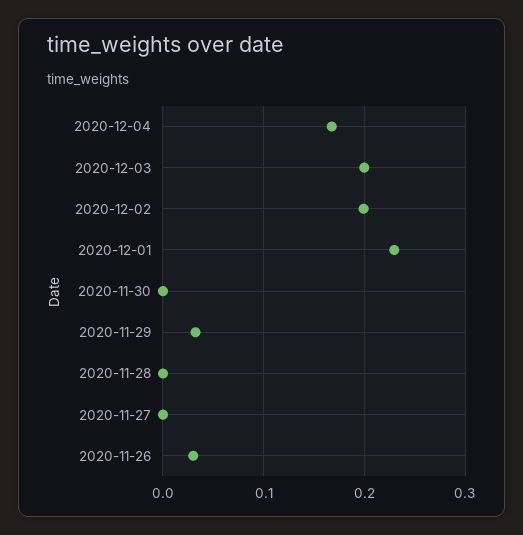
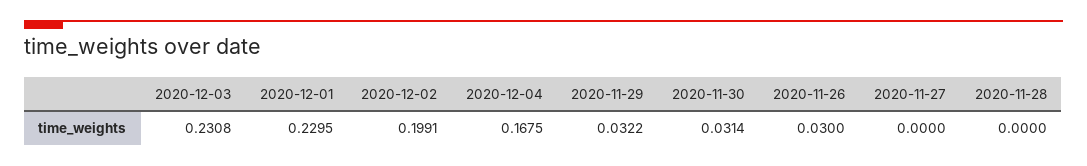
2020-12-03: 0.2 -> 0.2308
2020-11-30: 0 -> 0.0314

